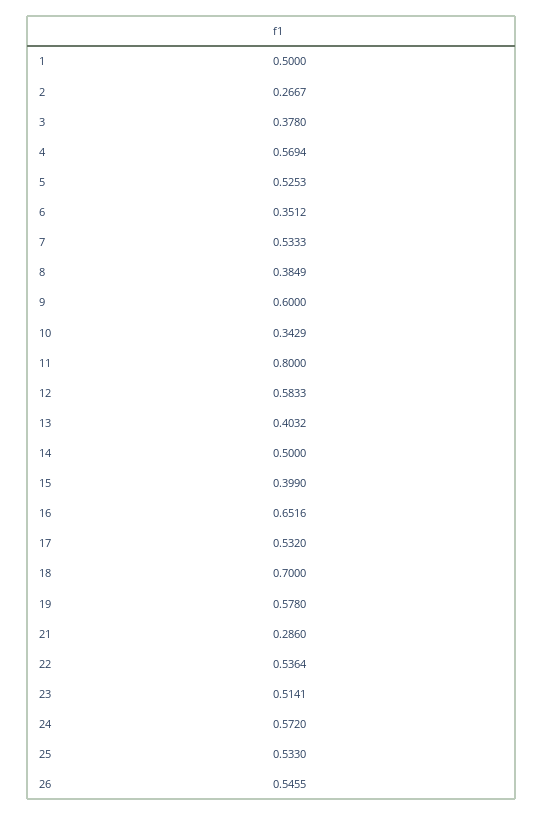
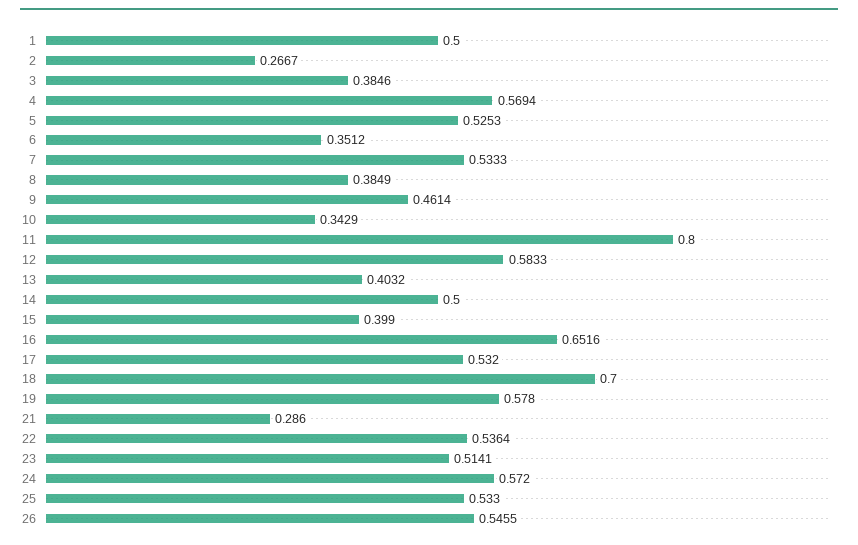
3: 0.378 -> 0.3846
9: 0.6 -> 0.4614

